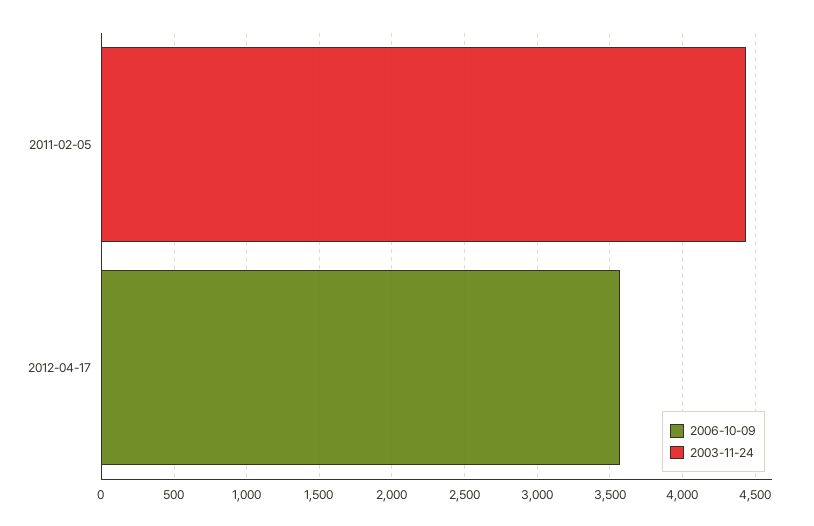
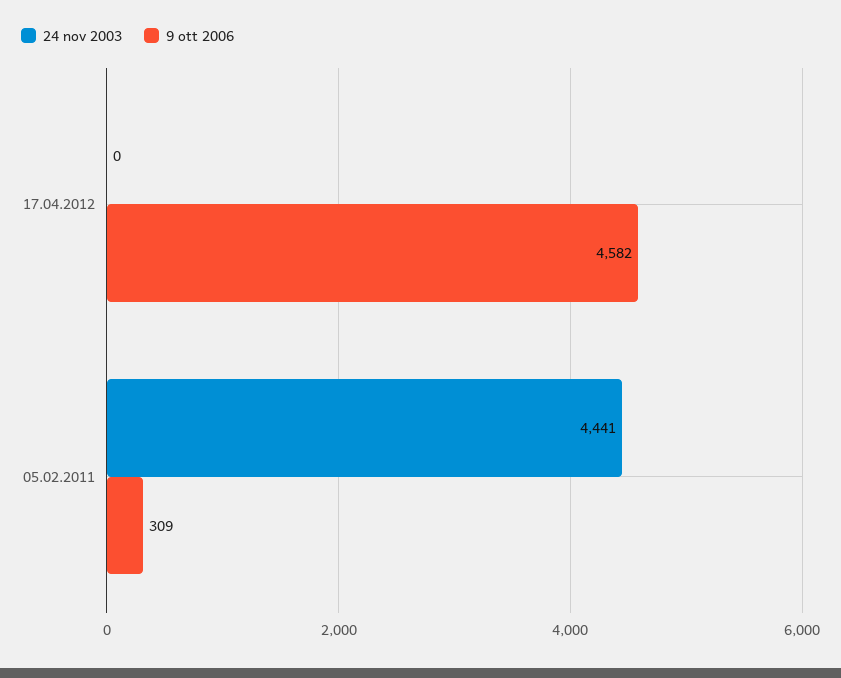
2006-10-09, 2011-02-05: 0 -> 309
2006-10-09, 2012-04-17: 3600 -> 4582

